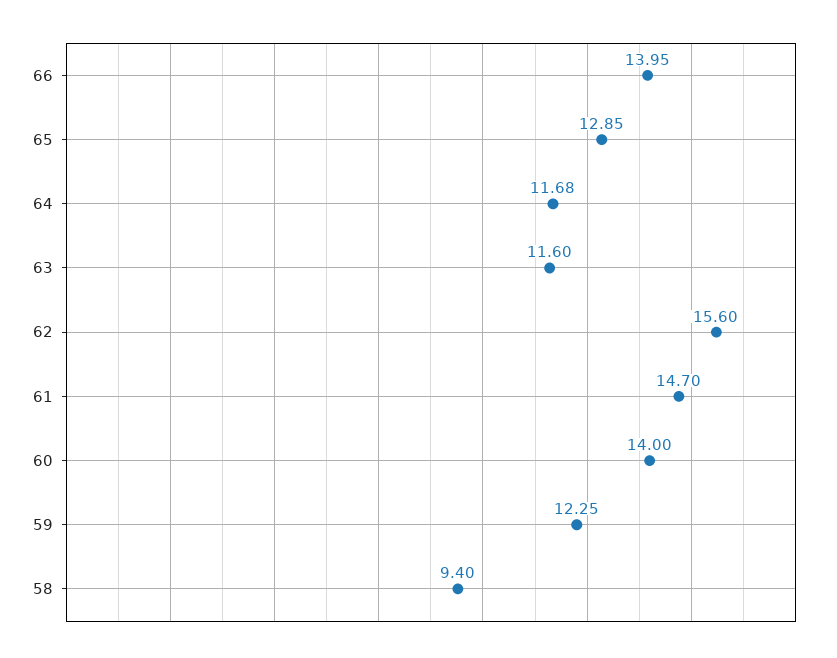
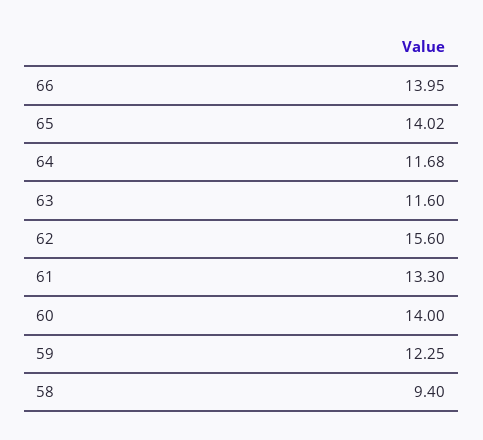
65: 12.85 -> 14.02
61: 14.7 -> 13.3

